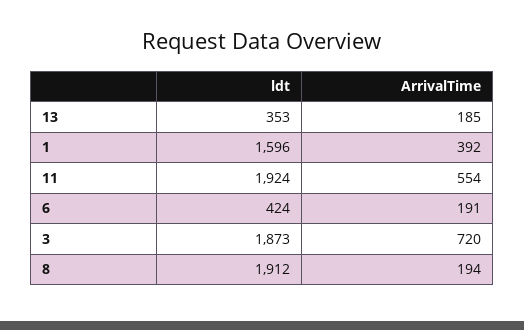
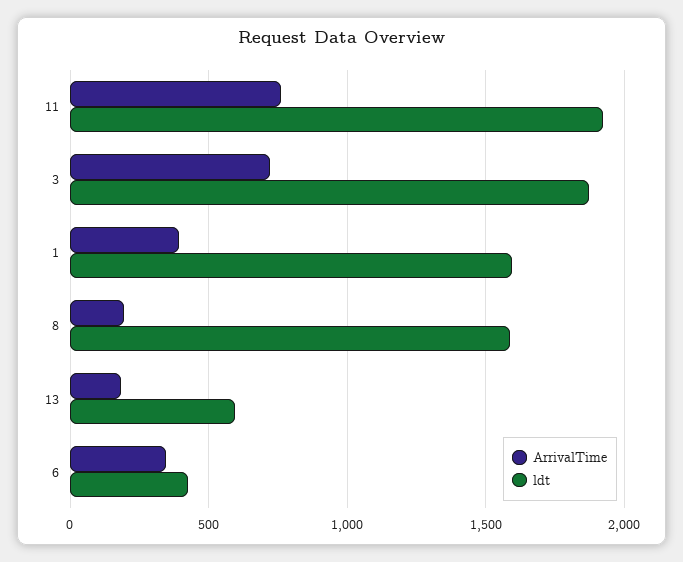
ldt, 13: 353 -> 600
ArrivalTime, 11: 554 -> 750
ArrivalTime, 6: 191 -> 350
ldt, 8: 1912 -> 1600

